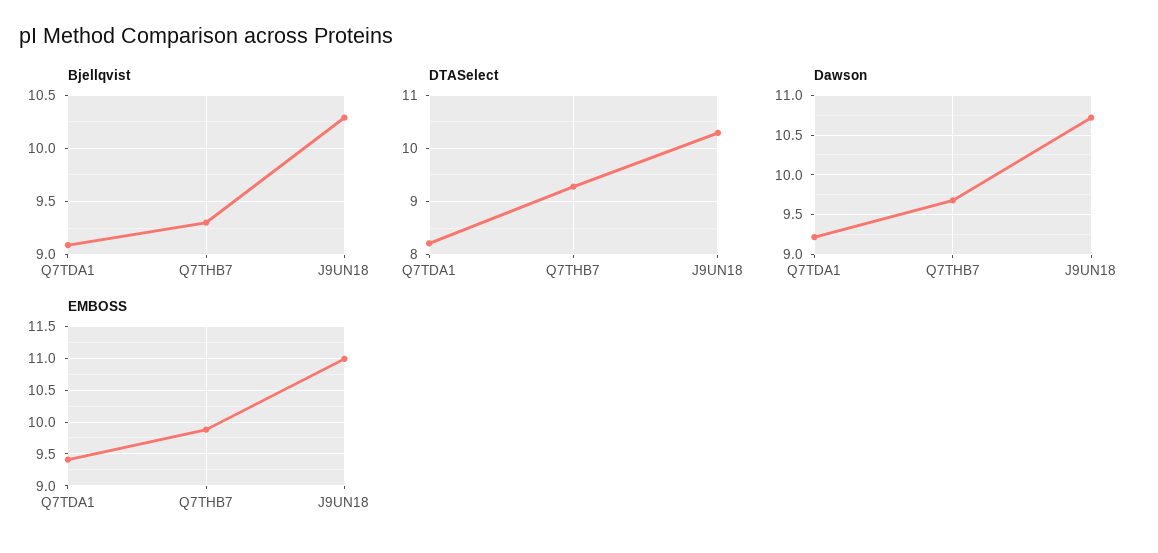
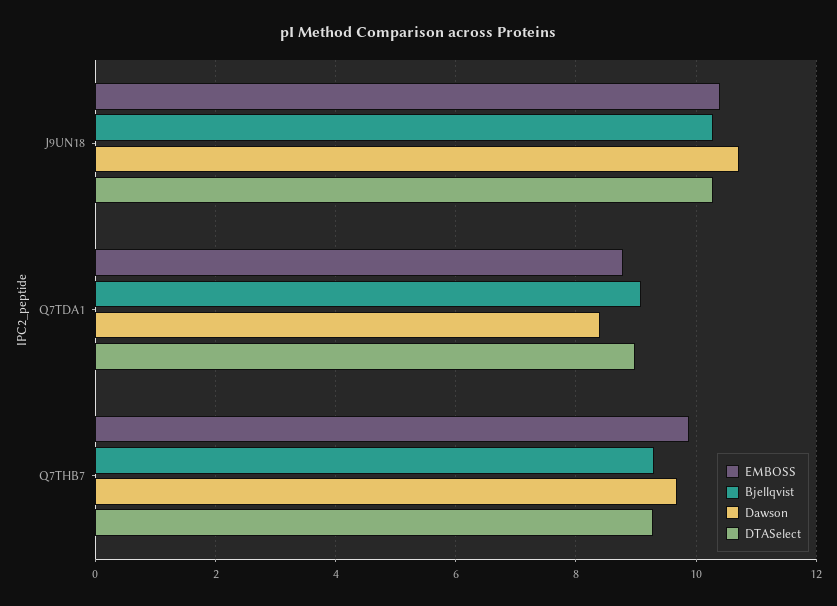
DTASelect, Q7TDA1: 8.2 -> 9
Dawson, Q7TDA1: 9.2 -> 8.4
EMBOSS, Q7TDA1: 9.4 -> 8.8
EMBOSS, J9UN18: 11 -> 10.4

